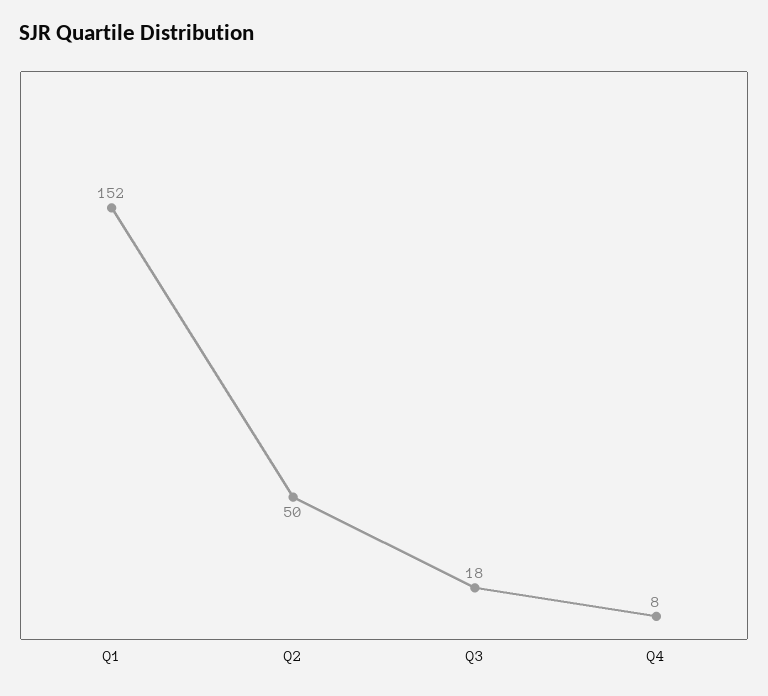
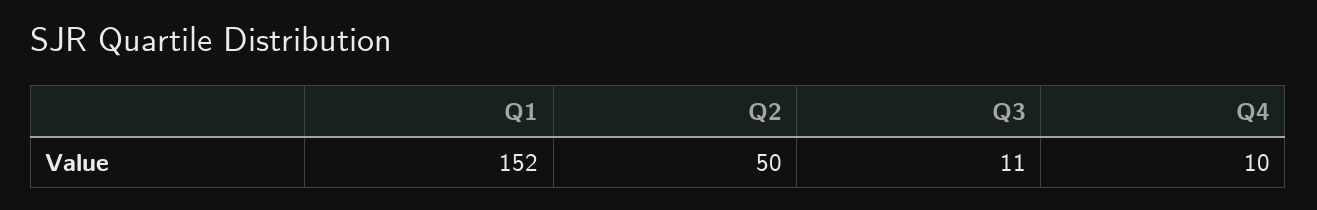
Q3: 18 -> 11
Q4: 8 -> 10

